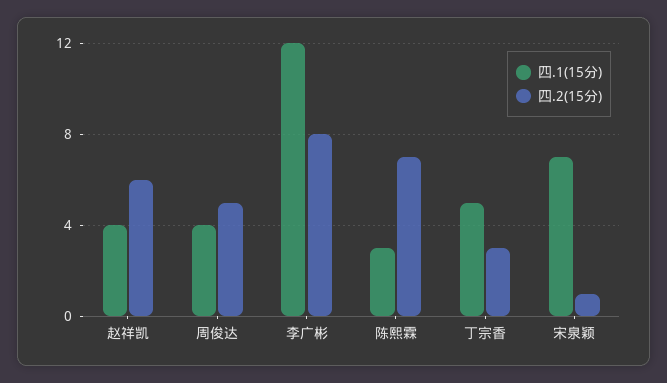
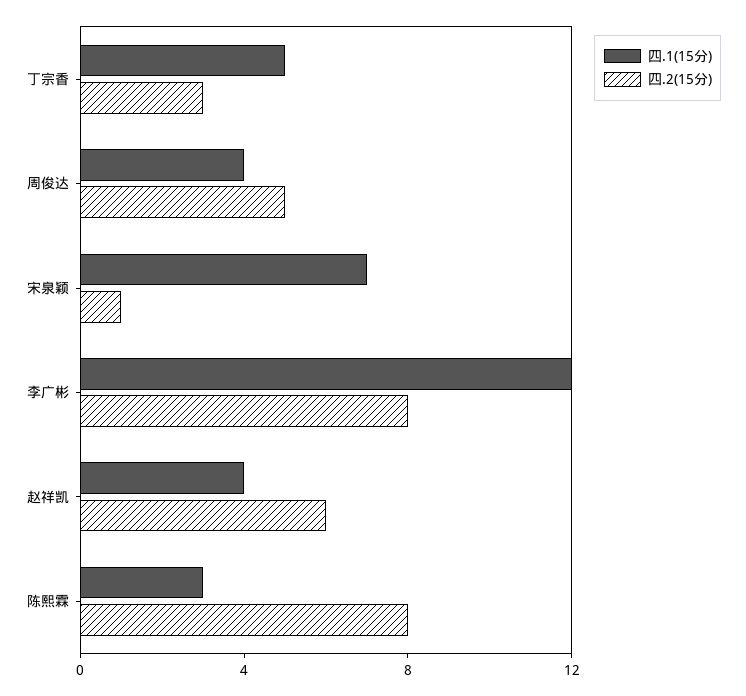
四.2(15分), 陈熙霖: 7 -> 8

